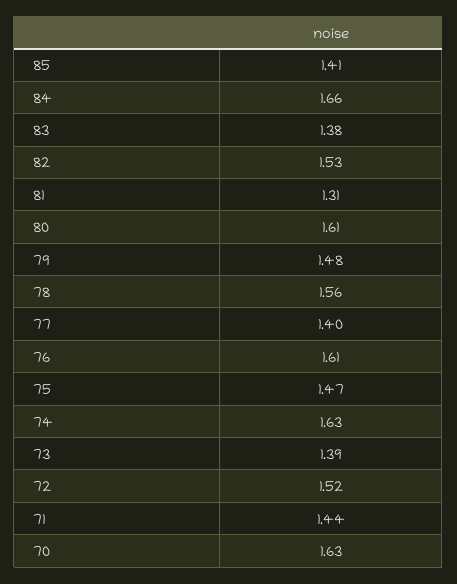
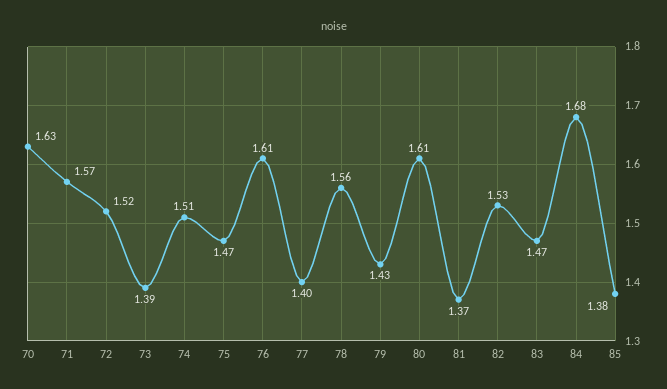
85: 1.41 -> 1.38
84: 1.66 -> 1.68
83: 1.38 -> 1.47
81: 1.31 -> 1.37
79: 1.48 -> 1.43
74: 1.63 -> 1.51
71: 1.44 -> 1.57

